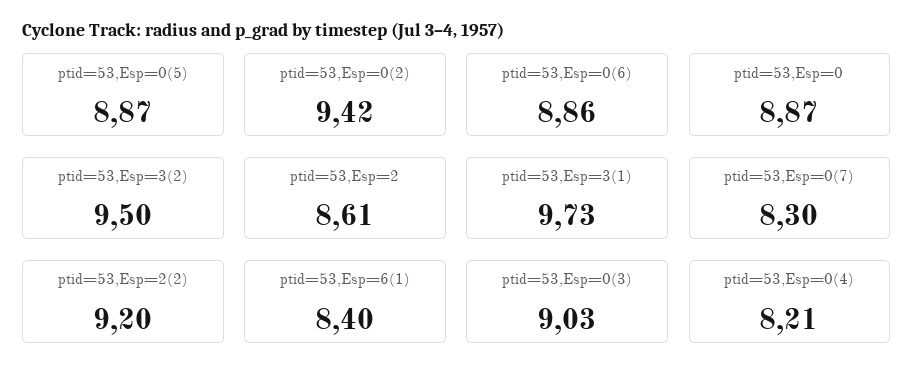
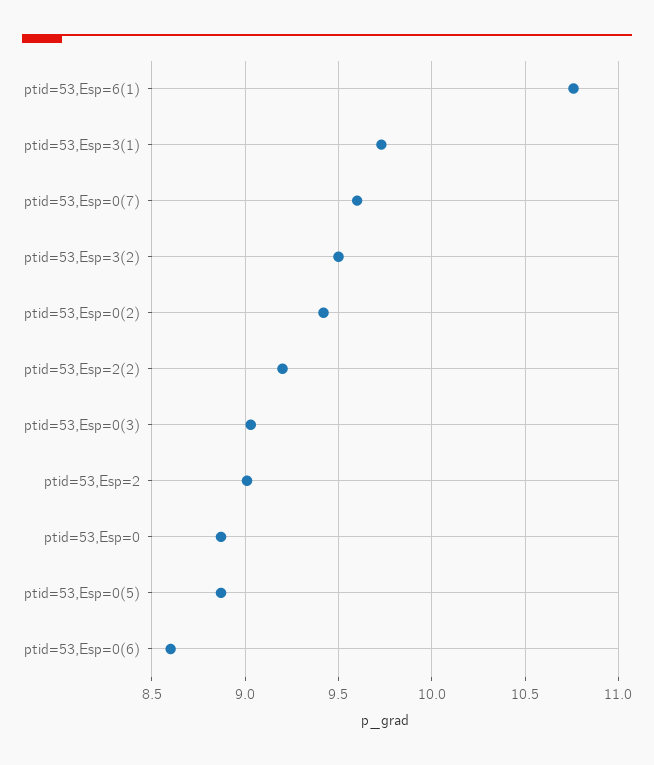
ptid=53,Esp=0(6): 8.86 -> 8.6
ptid=53,Esp=2: 8.61 -> 9
ptid=53,Esp=0(7): 8.3 -> 9.6
ptid=53,Esp=6(1): 8.4 -> 10.75
ptid=53,Esp=0(4): 8.21 -> none

